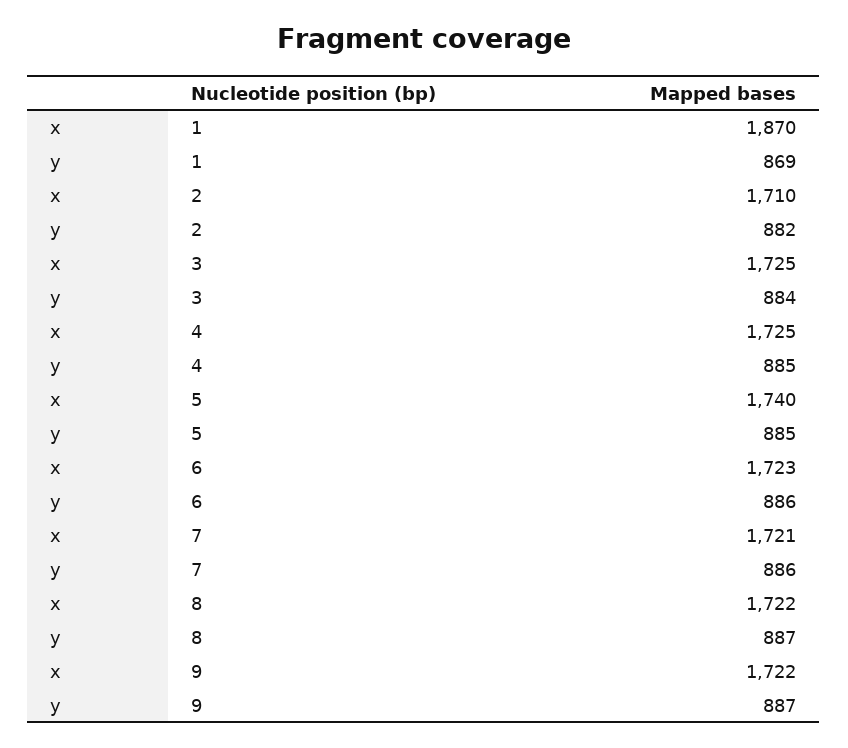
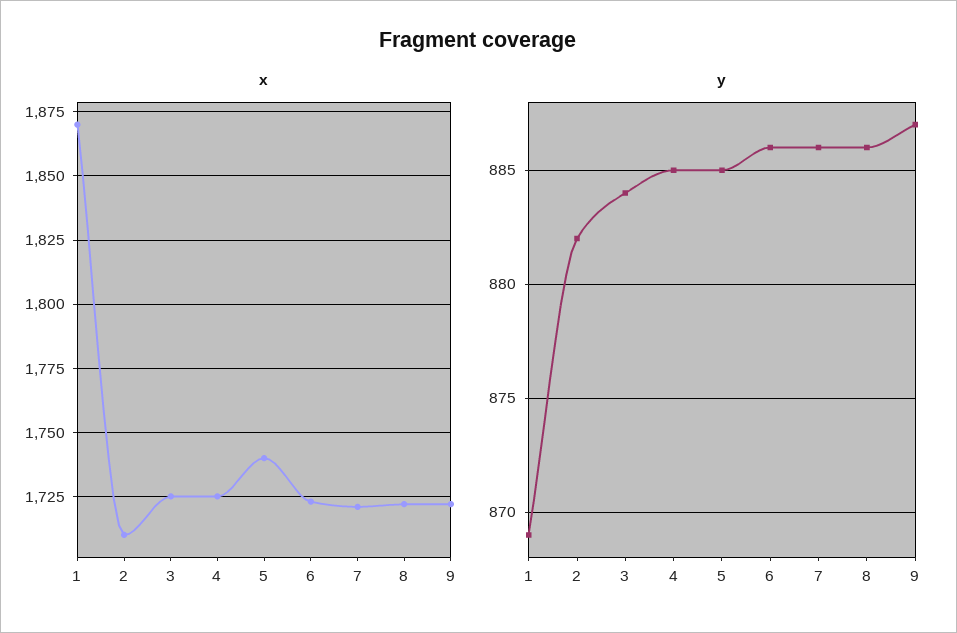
y, 8: 887 -> 886

